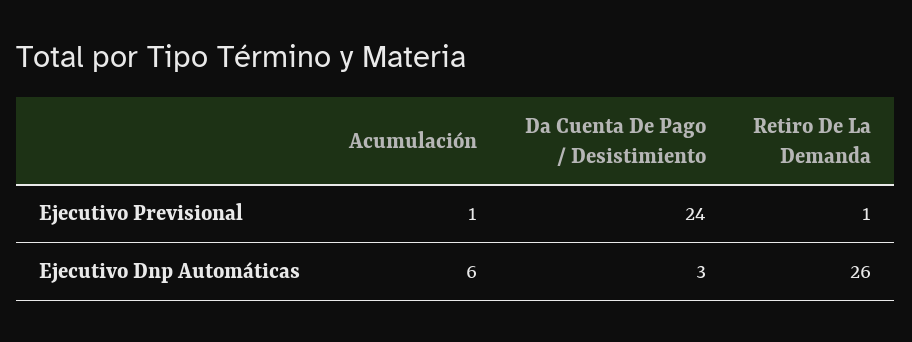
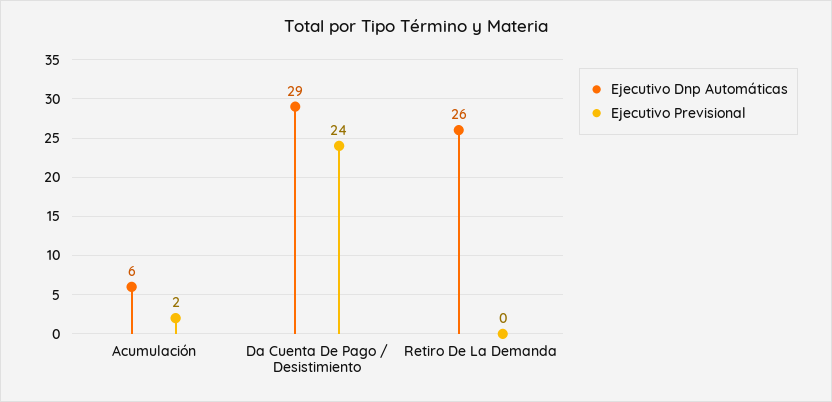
Ejecutivo Previsional, Acumulación: 1 -> 2
Ejecutivo Previsional, Retiro De La Demanda: 1 -> 0
Ejecutivo Dnp Automáticas, Da Cuenta De Pago / Desistimiento: 3 -> 29

